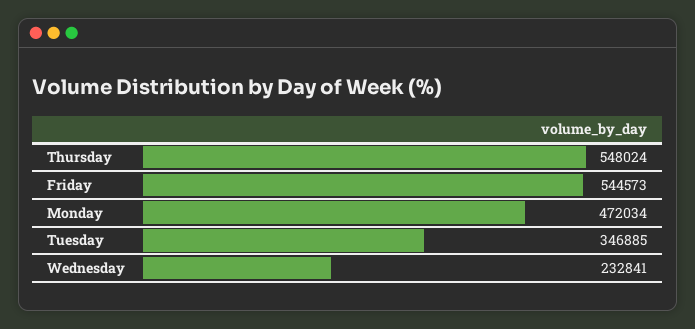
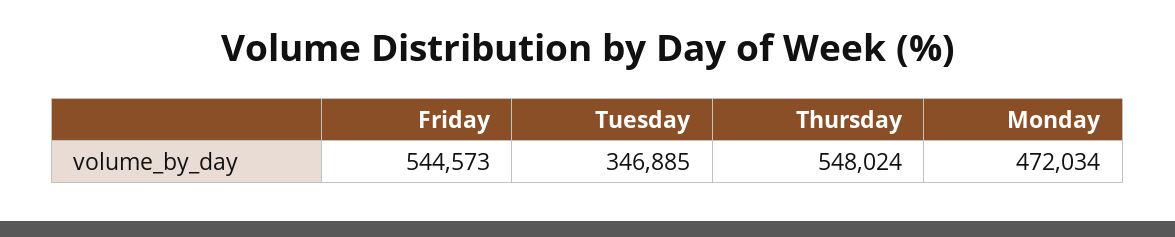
Wednesday: 232841 -> none

